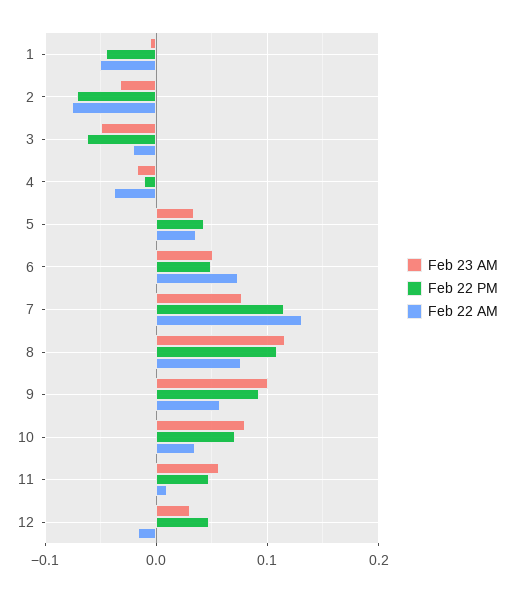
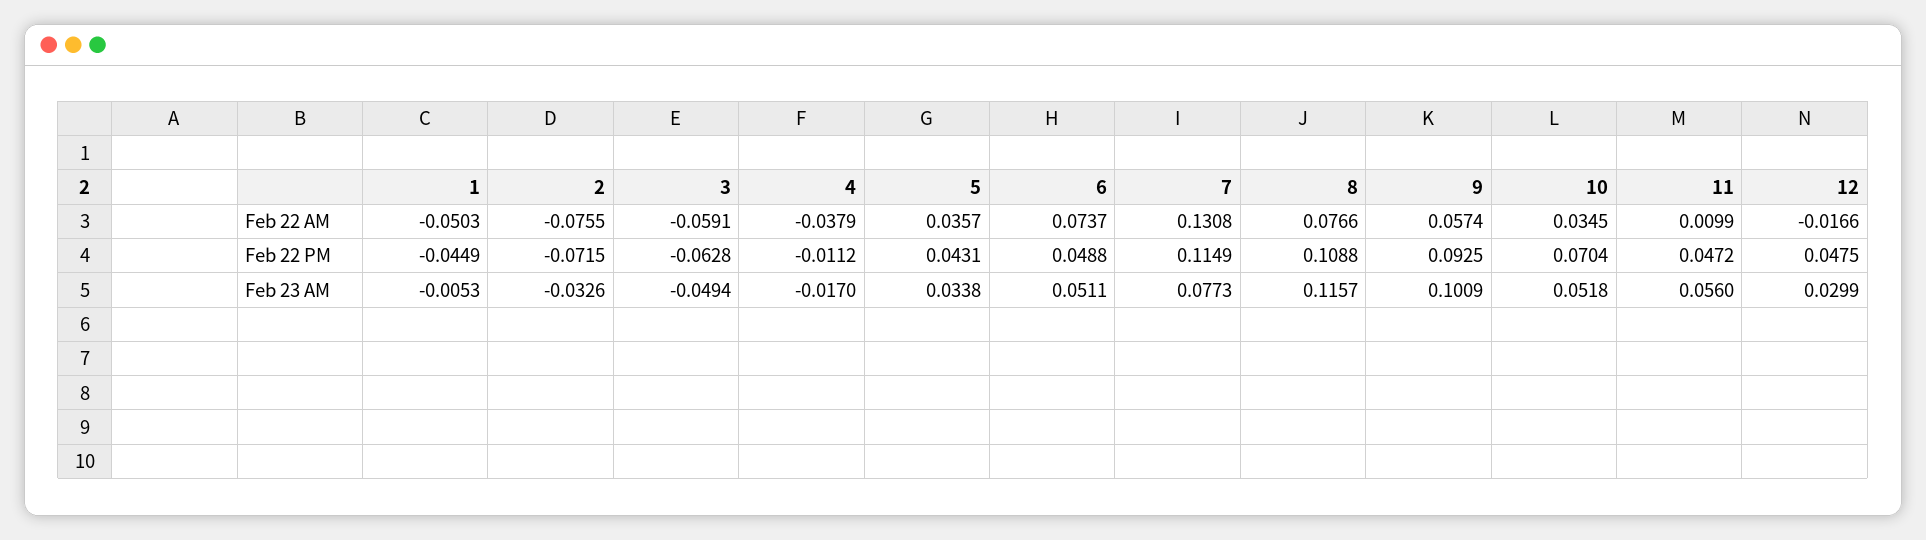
Feb 22 AM, 3: -0.02 -> -0.0591
Feb 23 AM, 10: 0.08 -> 0.0518

